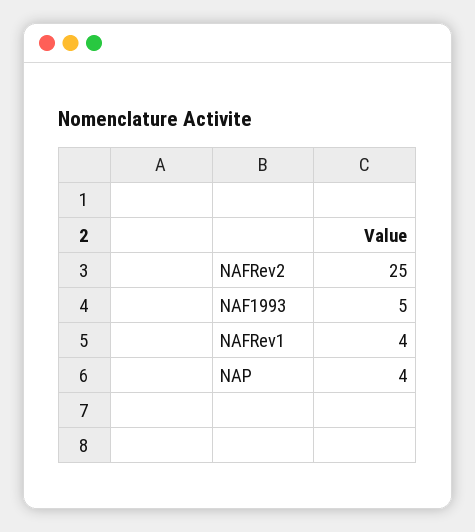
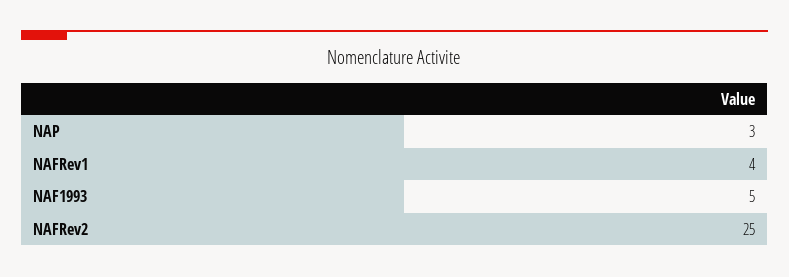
NAP: 4 -> 3

